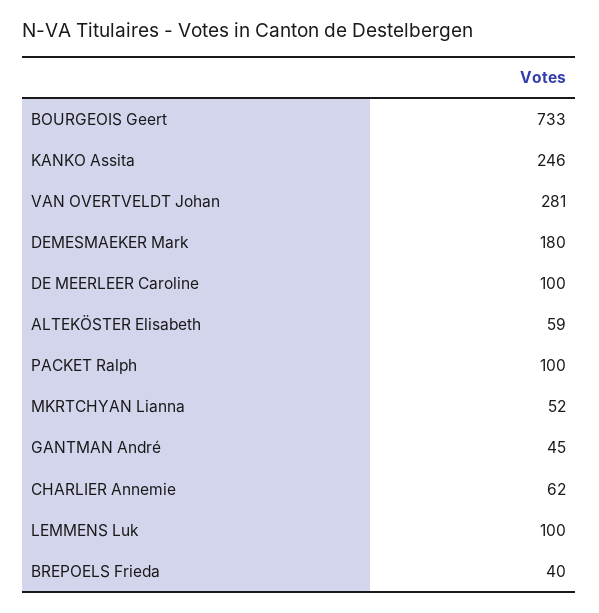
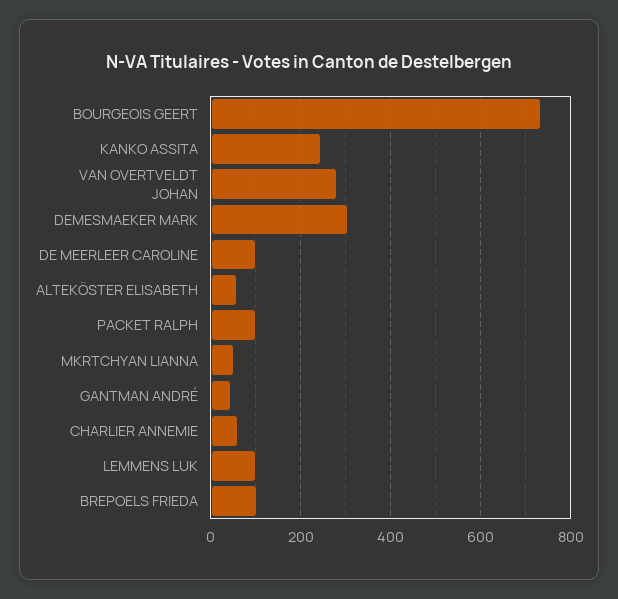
DEMESMAEKER Mark: 180 -> 300
BREPOELS Frieda: 40 -> 100

